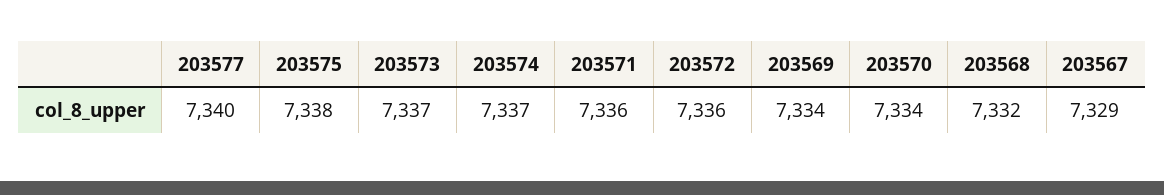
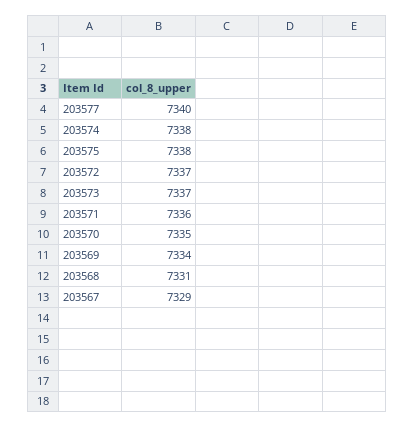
203574: 7337 -> 7338
203572: 7336 -> 7337
203570: 7334 -> 7335
203568: 7332 -> 7331

